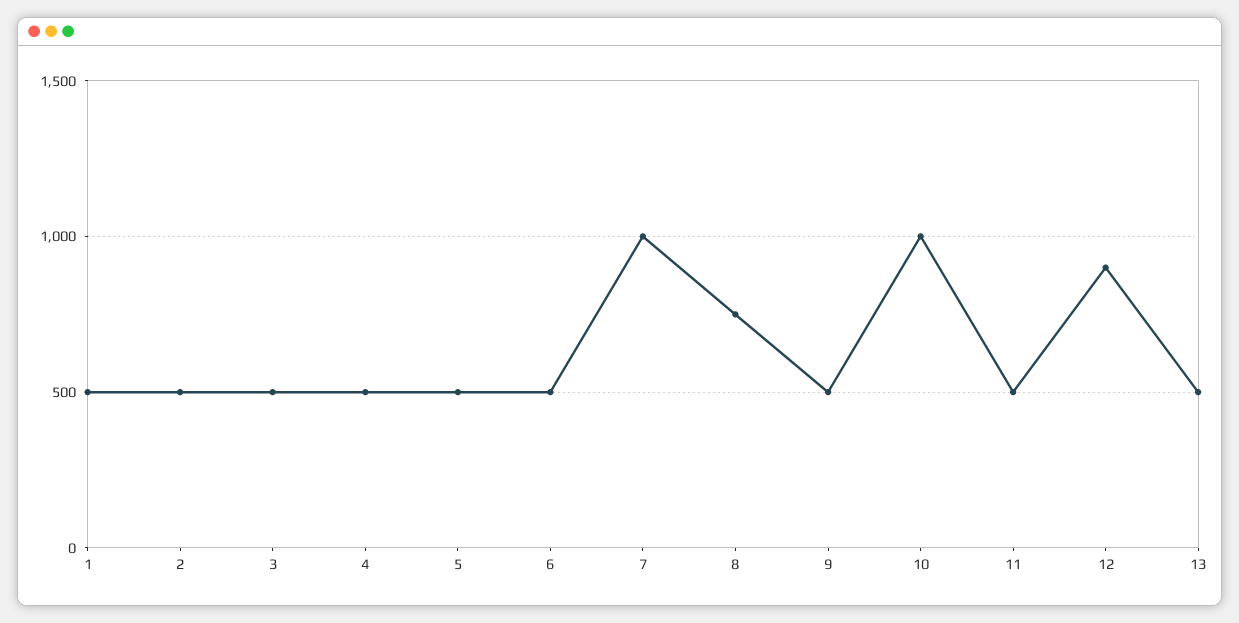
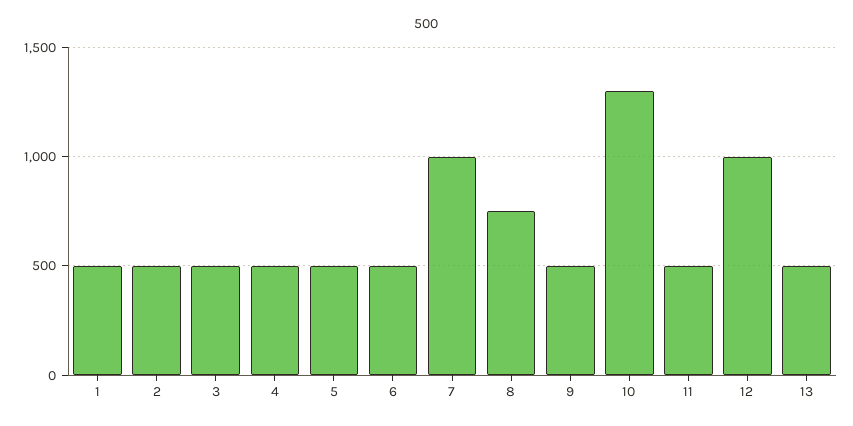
10: 1000 -> 1300
12: 900 -> 1000

